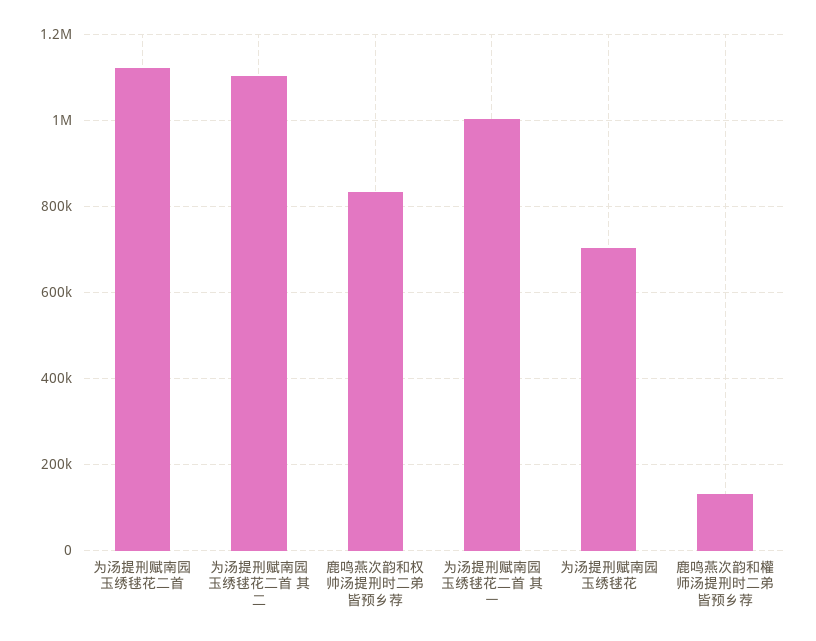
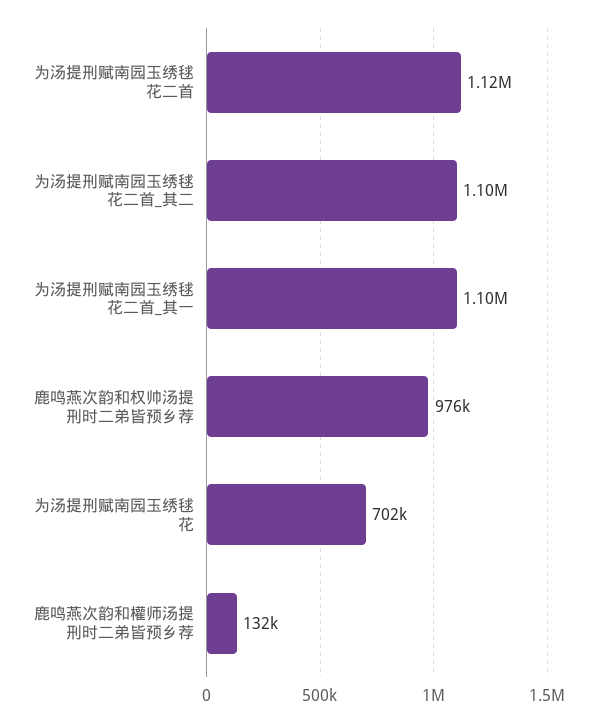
鹿鸣燕次韵和权帅汤提刑时二弟皆预乡荐: 840000 -> 976000
为汤提刑赋南园玉绣毬花二首 其一: 1000000 -> 1100000

